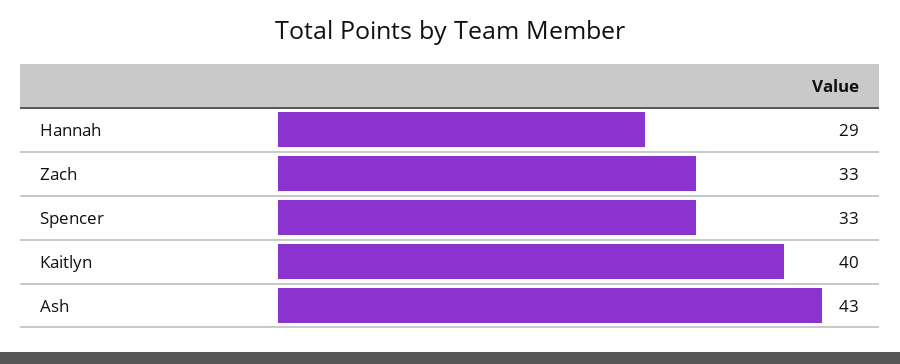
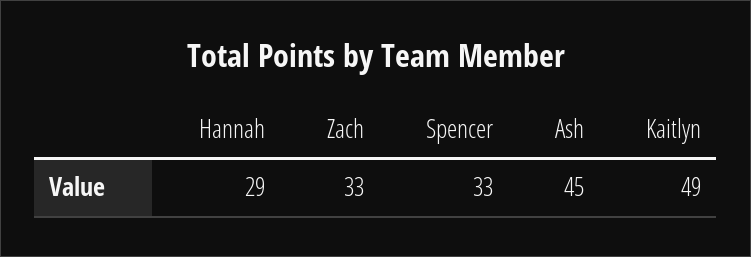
Kaitlyn: 40 -> 49
Ash: 43 -> 45

